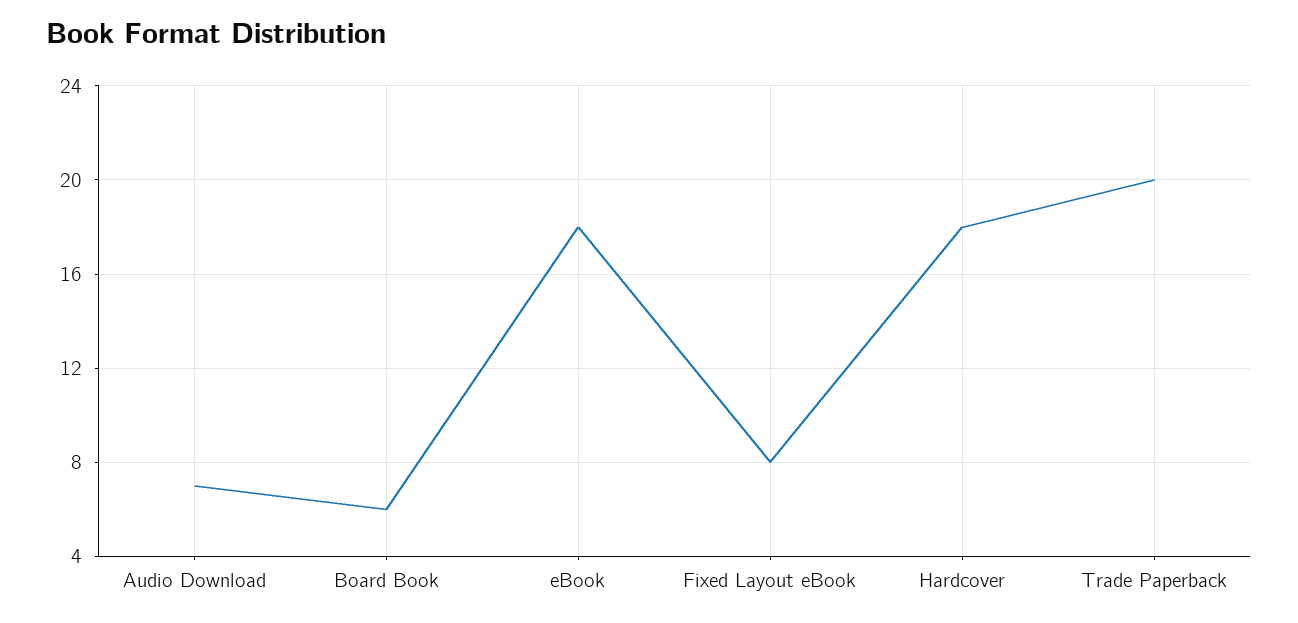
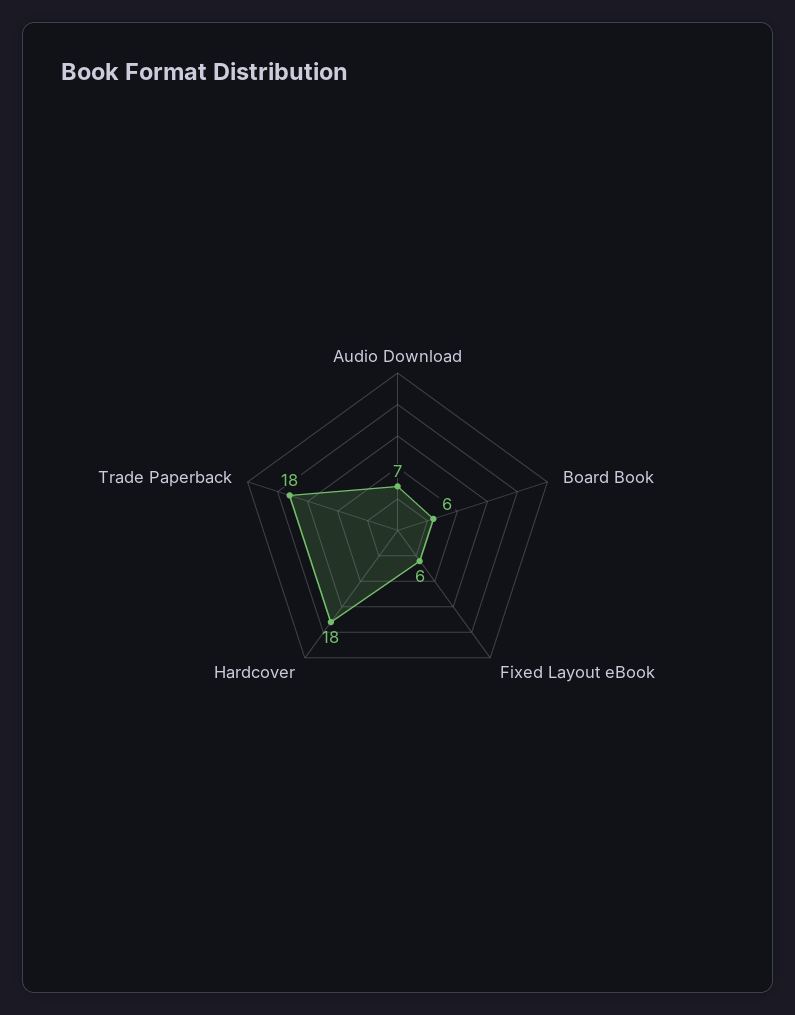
eBook: 18 -> none
Fixed Layout eBook: 8 -> 6
Trade Paperback: 20 -> 18

